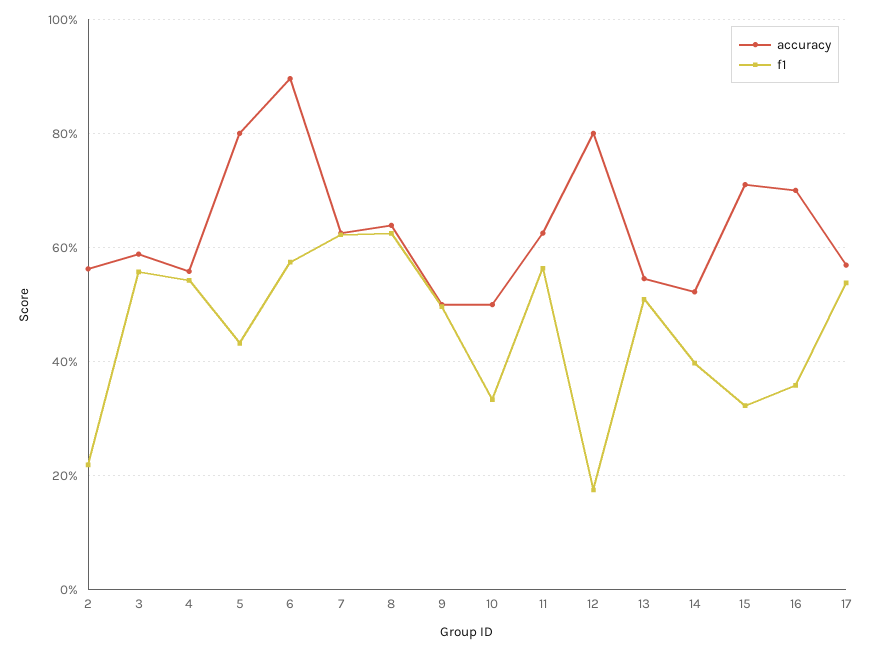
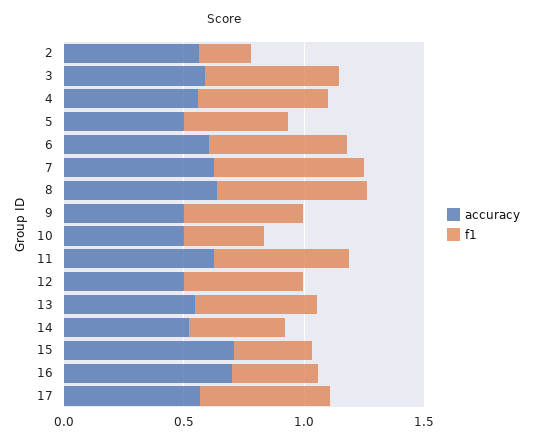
accuracy, 5: 0.8 -> 0.5
accuracy, 6: 0.9 -> 0.6
accuracy, 12: 0.8 -> 0.5
f1, 12: 0.18 -> 0.5

